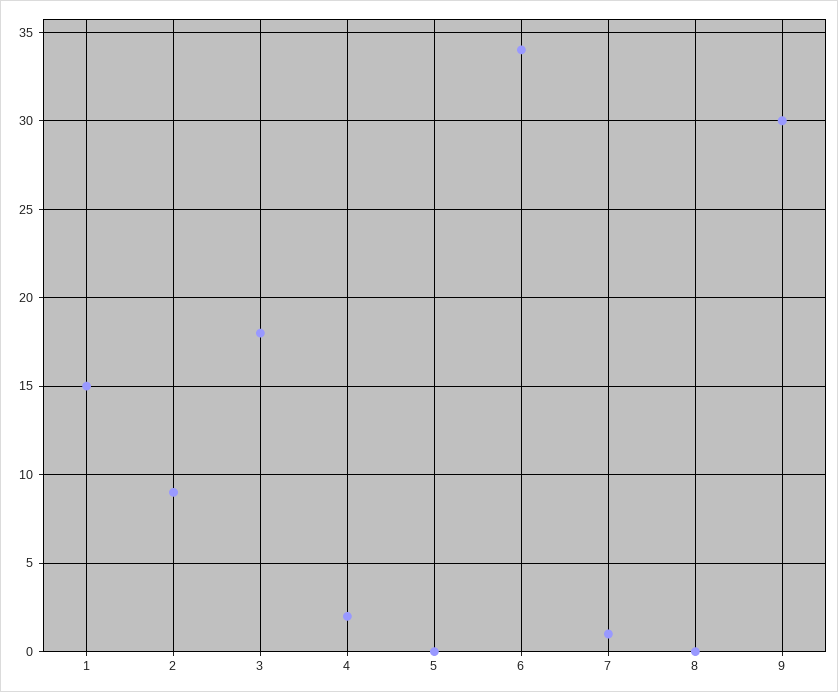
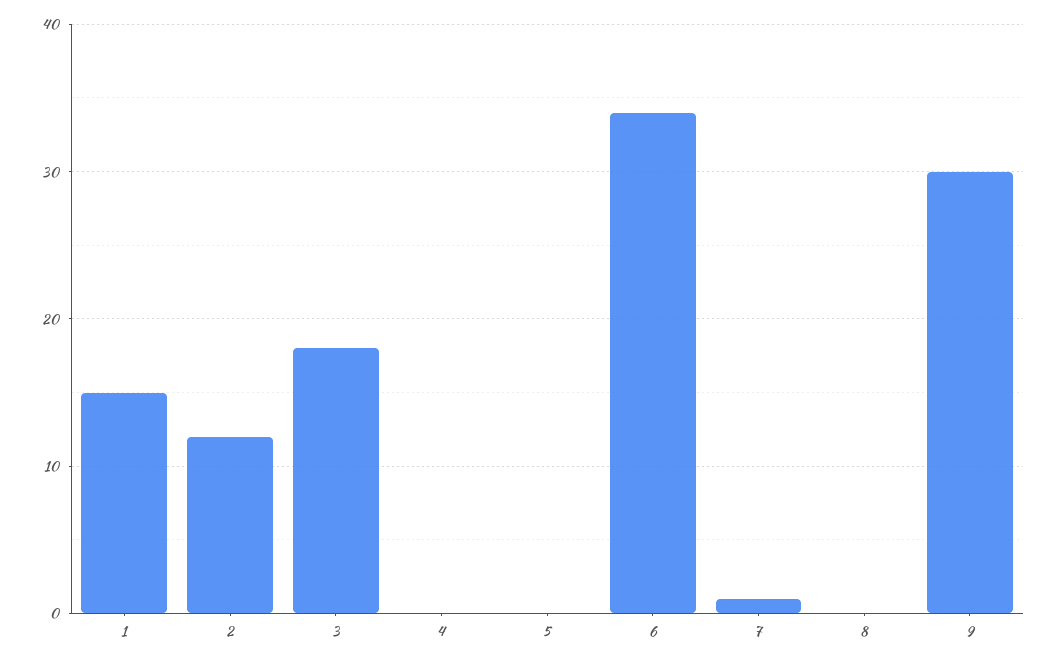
2: 9 -> 12
4: 2 -> 0

